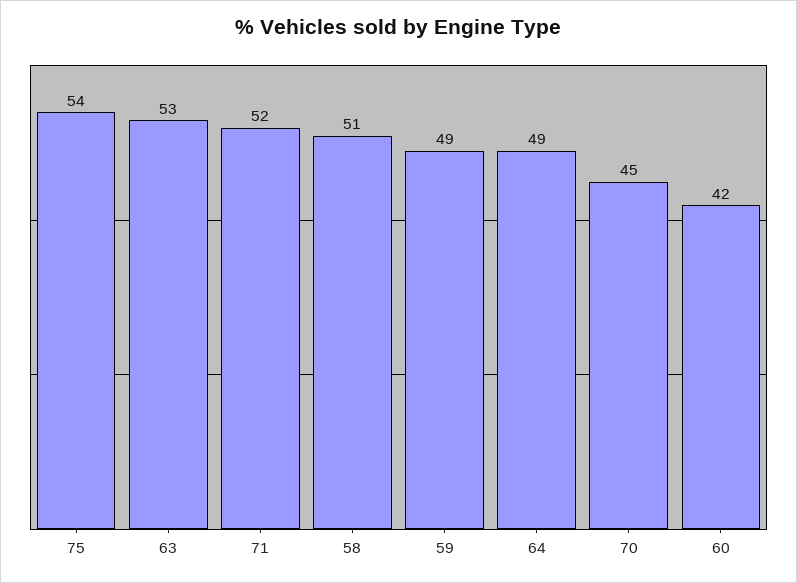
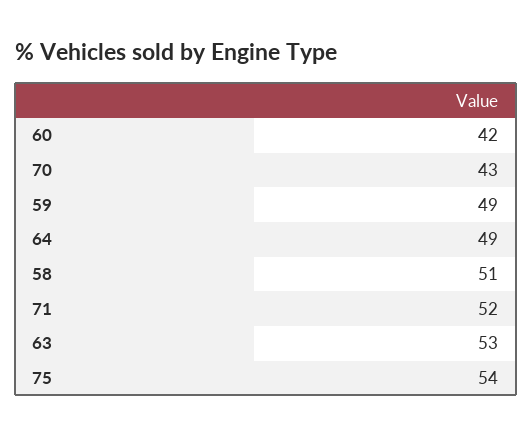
70: 45 -> 43

